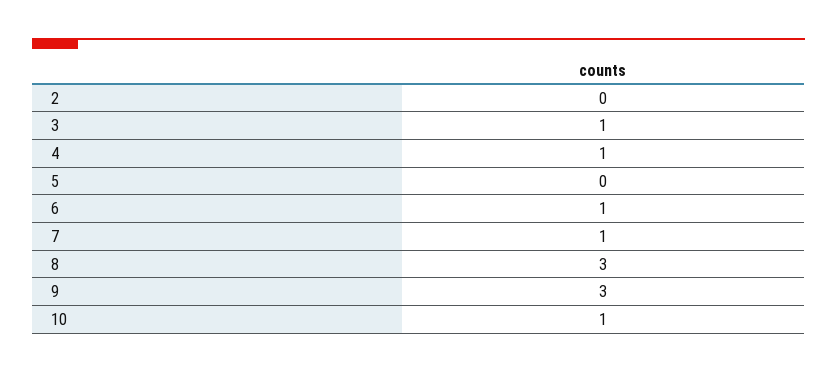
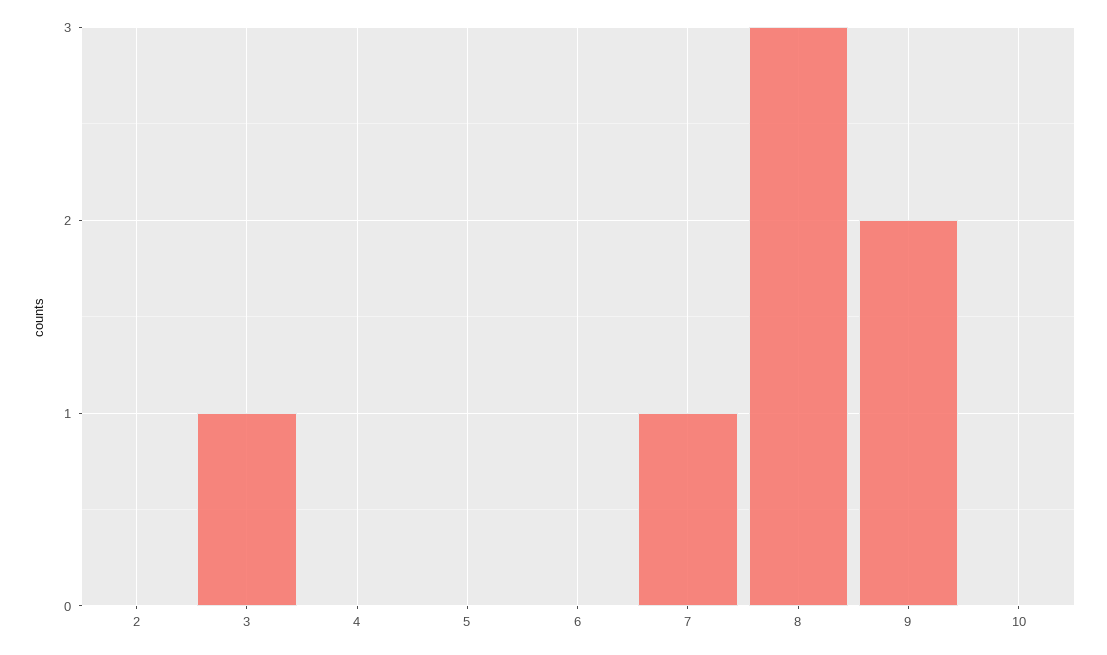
4: 1 -> 0
6: 1 -> 0
9: 3 -> 2
10: 1 -> 0

